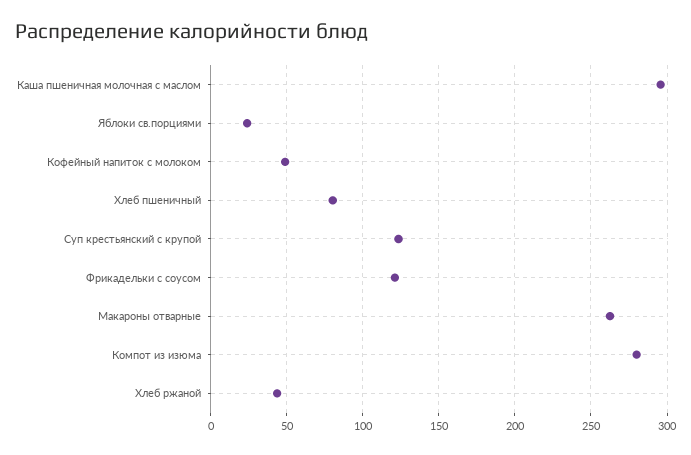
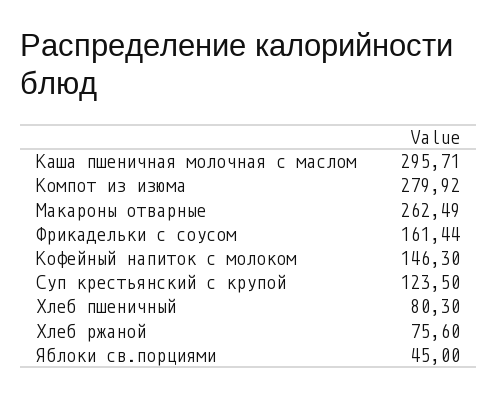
Яблоки св.порциями: 25 -> 45
Кофейный напиток с молоком: 50 -> 146.3
Фрикадельки с соусом: 120 -> 161.44
Хлеб ржаной: 45 -> 75.6

